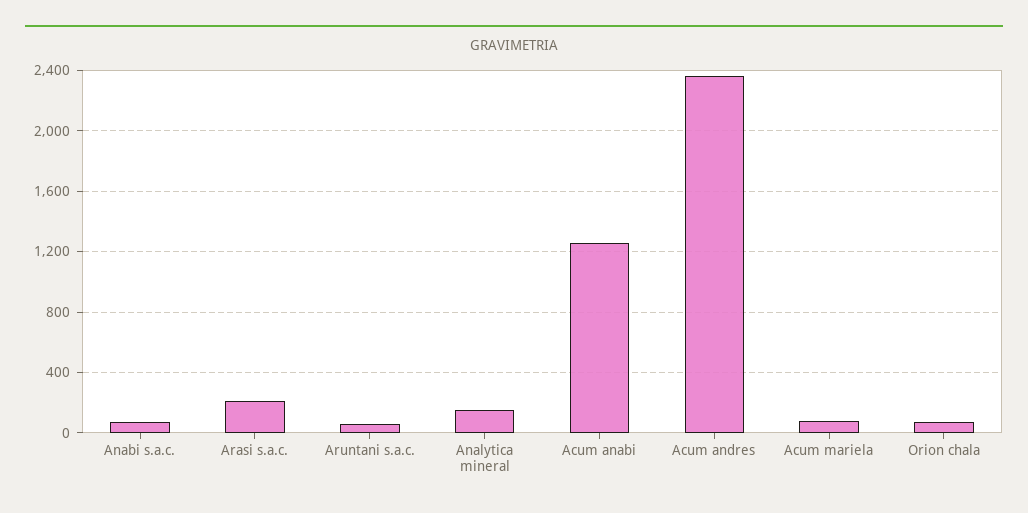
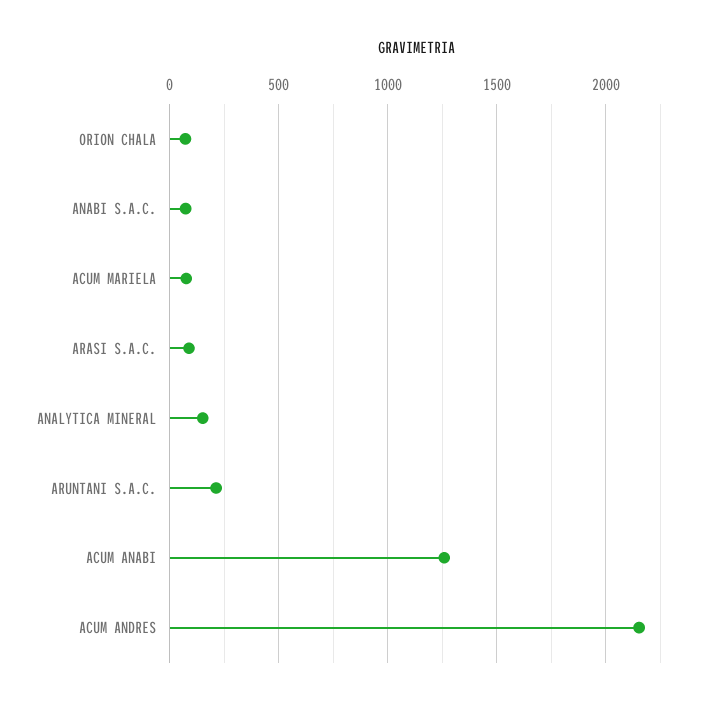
Arasi s.a.c.: 200 -> 100
Aruntani s.a.c.: 50 -> 200
Acum andres: 2350 -> 2150

